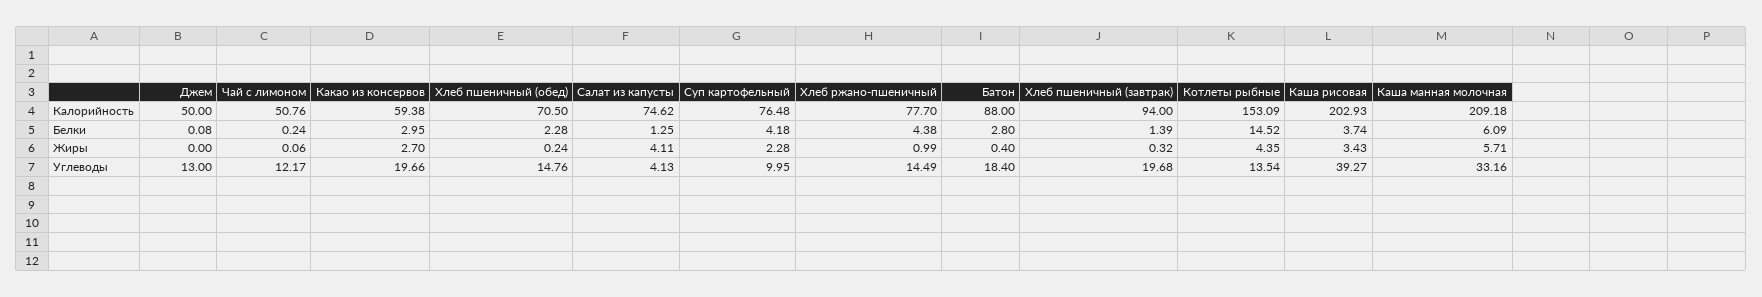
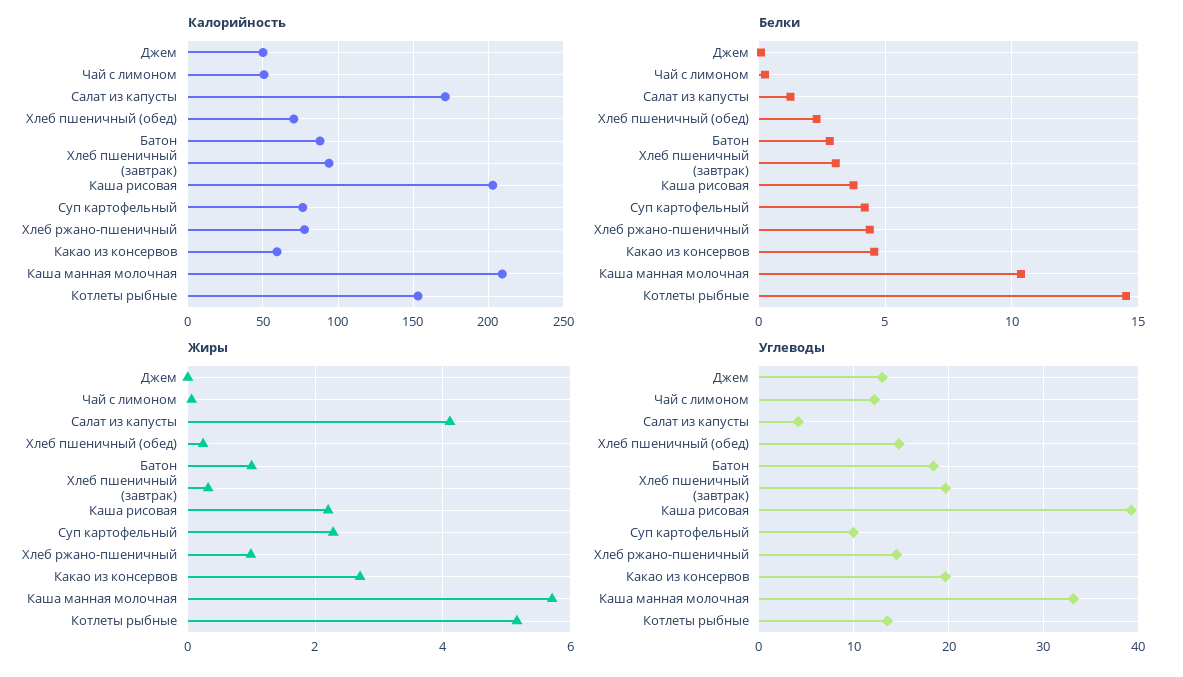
Калорийность, Салат из капусты: 74.62 -> 170
Белки, Какао из консервов: 2.95 -> 4.5
Белки, Хлеб пшеничный (завтрак): 1.39 -> 3
Белки, Каша манная молочная: 6.09 -> 10.5
Жиры, Батон: 0.4 -> 1
Жиры, Котлеты рыбные: 4.35 -> 5.2
Жиры, Каша рисовая: 3.43 -> 2.2

